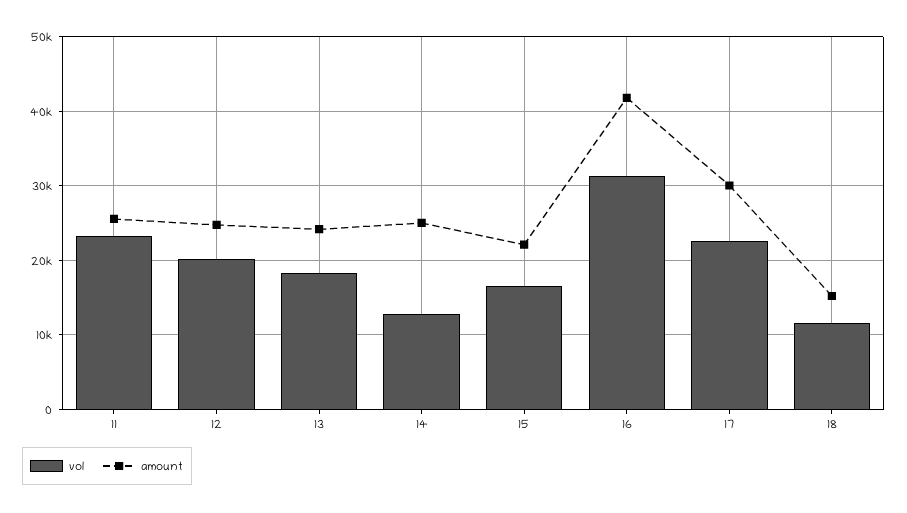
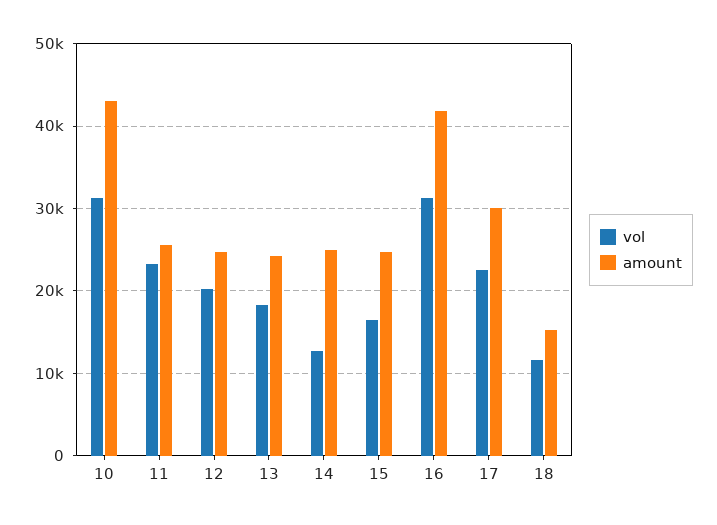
amount, 15: 22000 -> 25000
vol, 10: none -> 31000
amount, 10: none -> 43000

